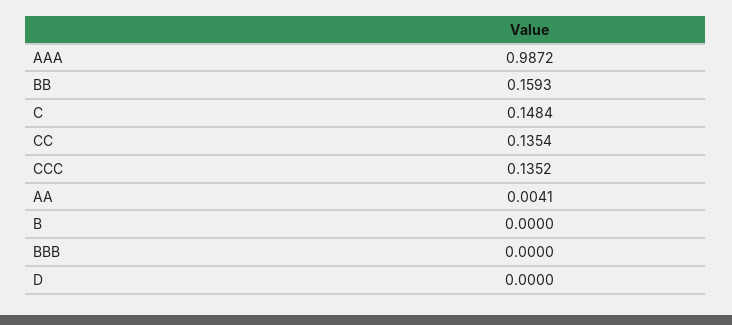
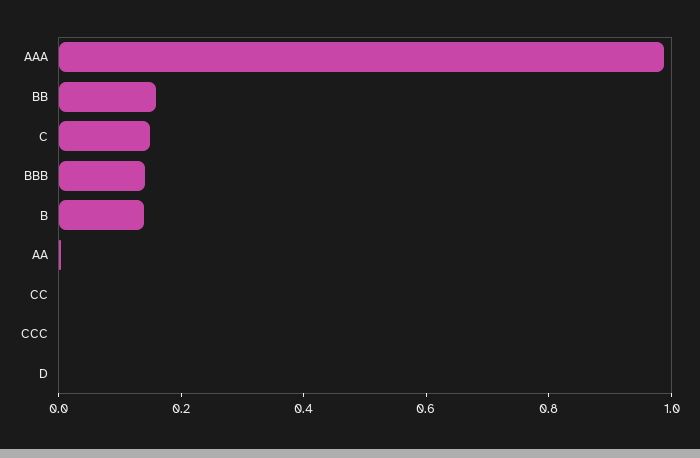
CC: 0.1354 -> 0
CCC: 0.1352 -> 0
B: 0 -> 0.15
BBB: 0 -> 0.15

